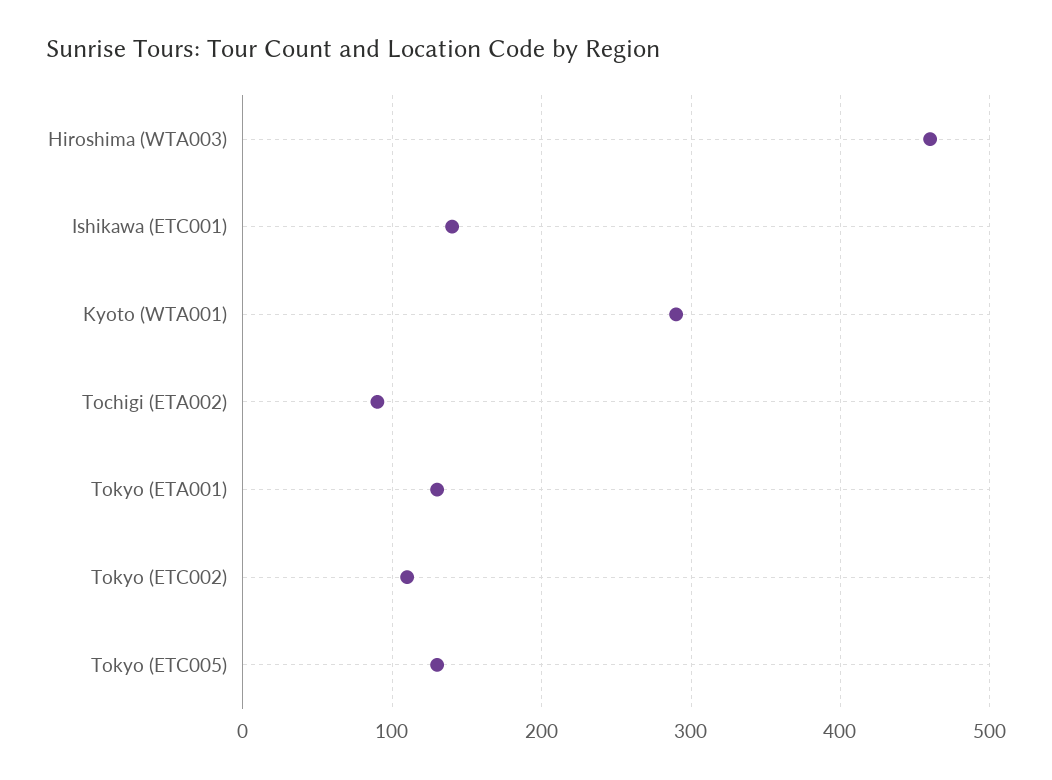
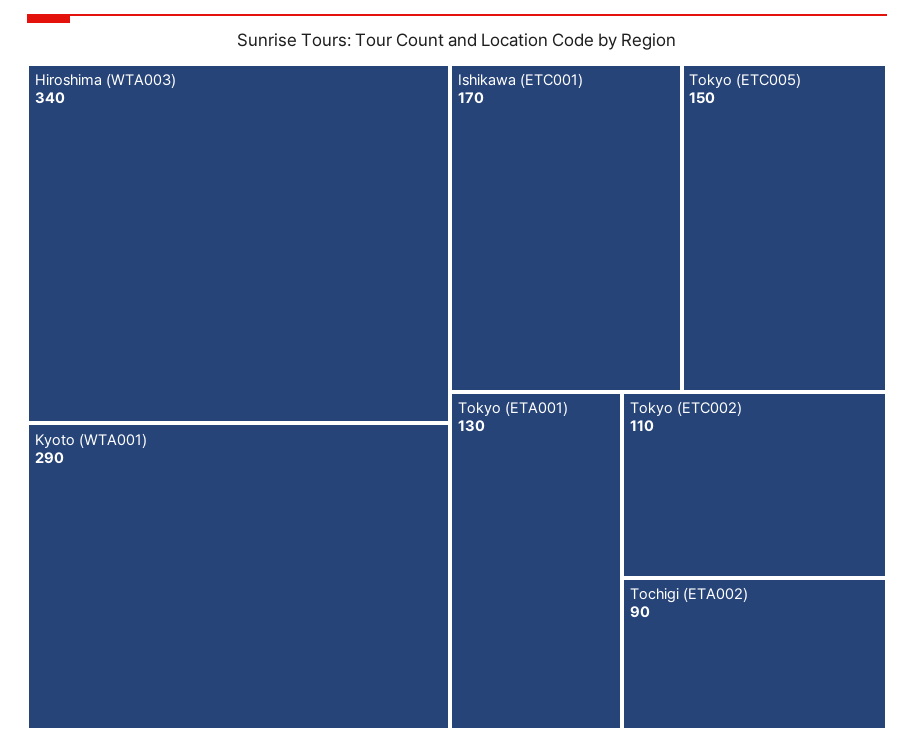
Hiroshima (WTA003): 460 -> 340
Ishikawa (ETC001): 140 -> 170
Tokyo (ETC005): 130 -> 150

